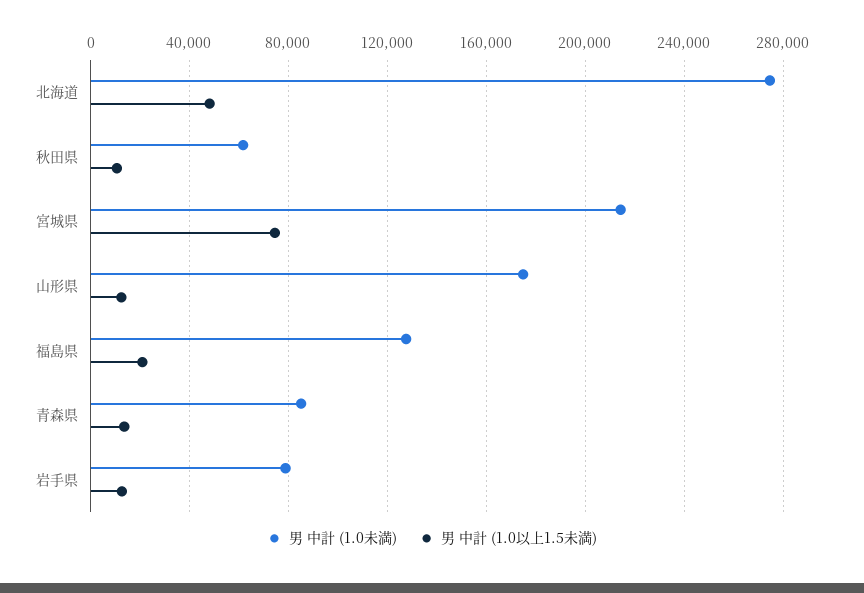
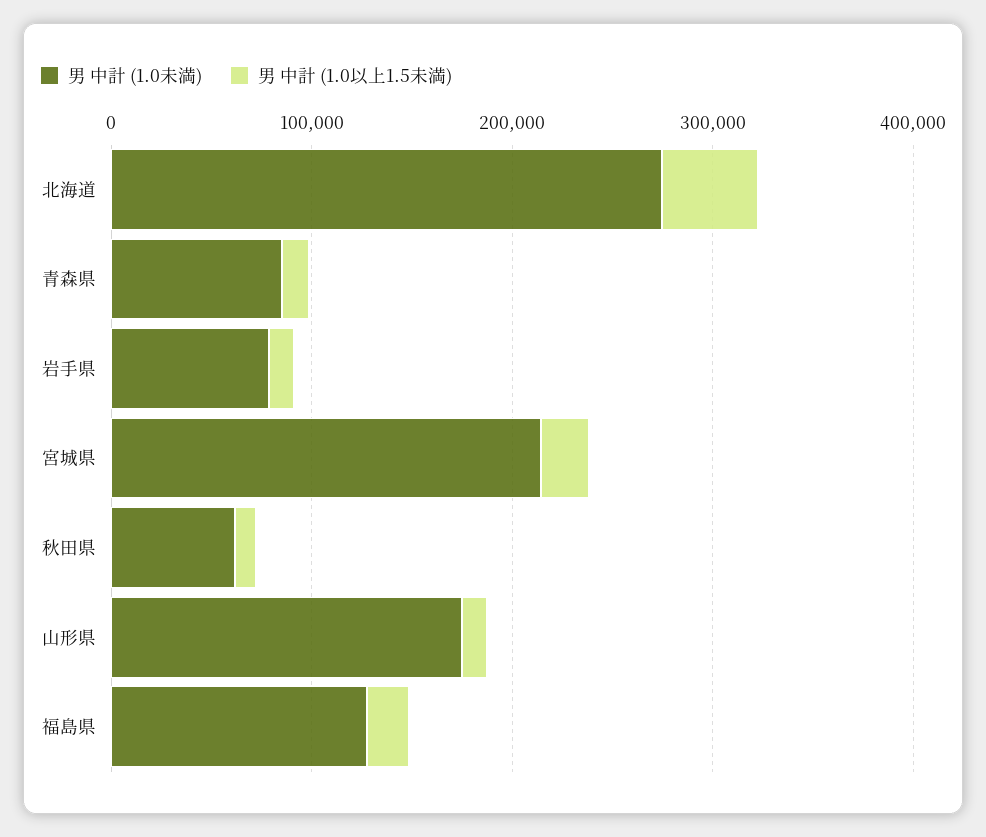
男 中計 (1.0以上1.5未満), 宮城県: 75000 -> 20000

